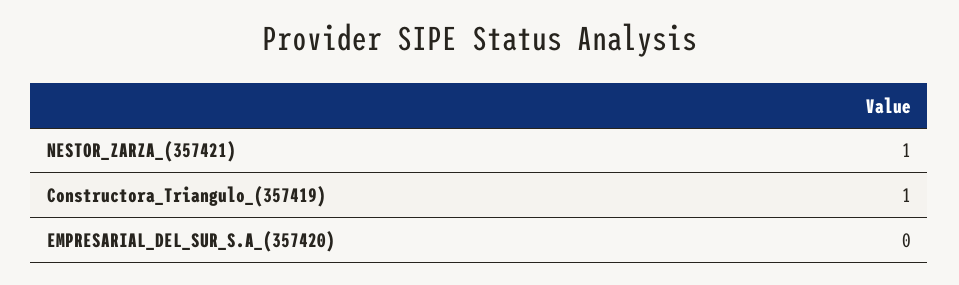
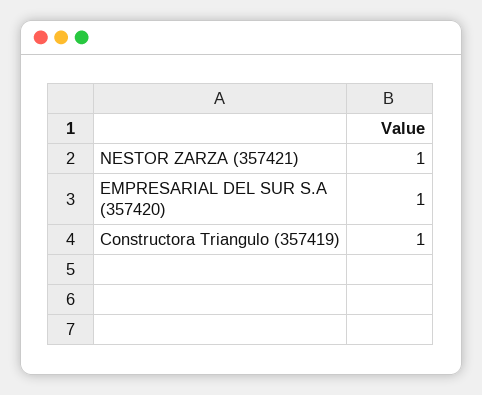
EMPRESARIAL_DEL_SUR_S.A_(357420): 0 -> 1

